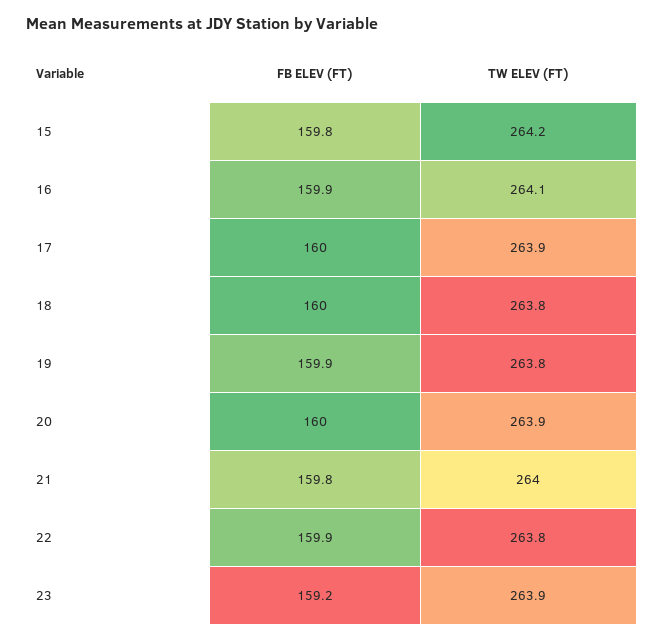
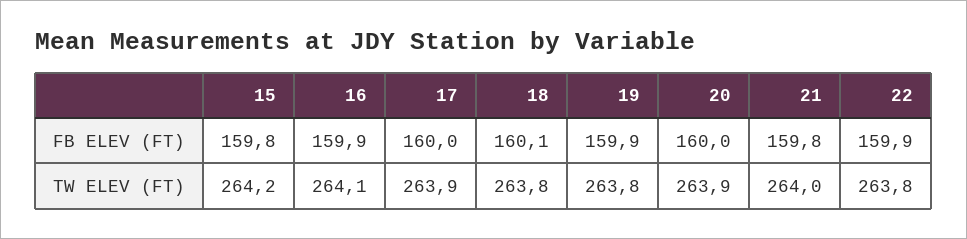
FB ELEV (FT), 18: 160 -> 160.1
FB ELEV (FT), 23: 159.2 -> none
TW ELEV (FT), 23: 263.9 -> none

